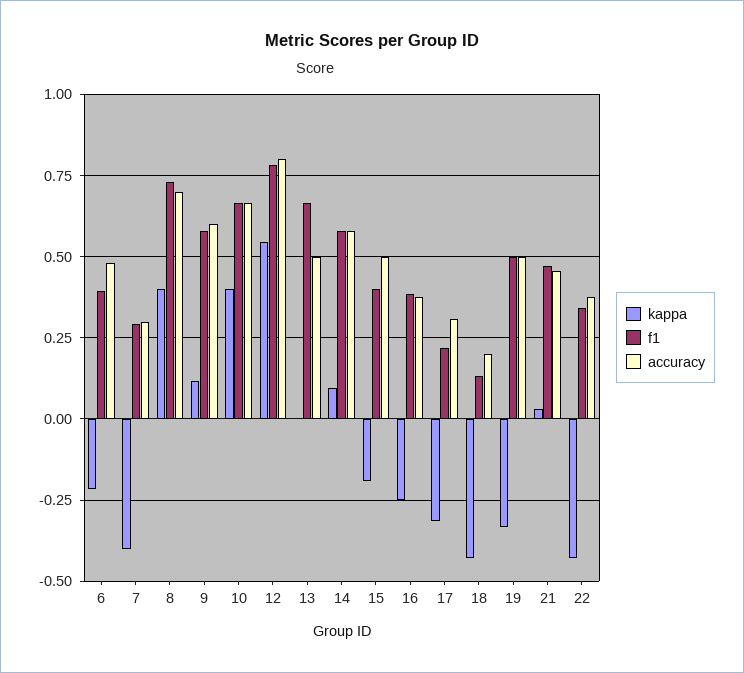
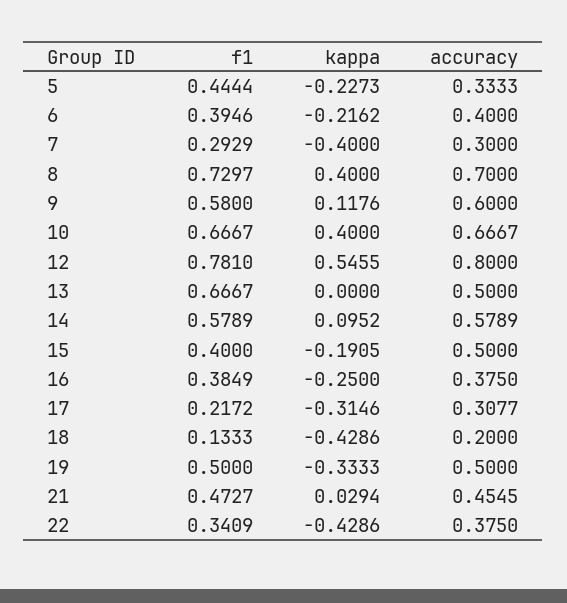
accuracy, 6: 0.475 -> 0.4
f1, 5: none -> 0.4444
kappa, 5: none -> -0.2273
accuracy, 5: none -> 0.3333

